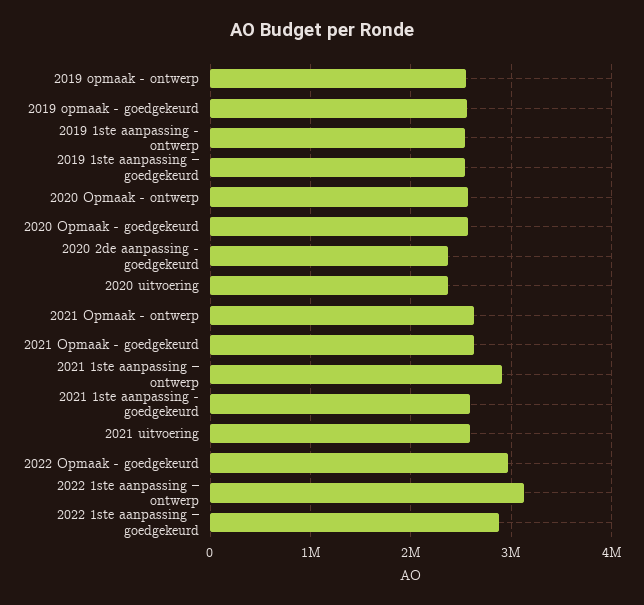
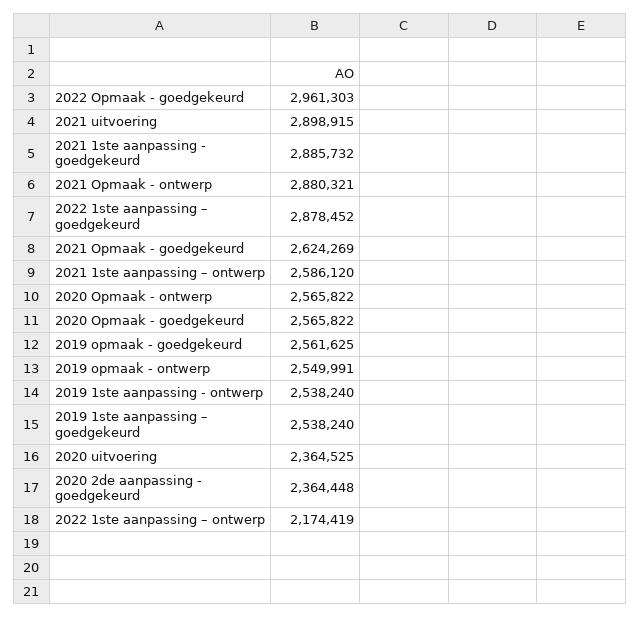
2021 Opmaak - ontwerp: 2600000 -> 2880321
2021 1ste aanpassing – ontwerp: 2900000 -> 2586120
2021 1ste aanpassing - goedgekeurd: 2600000 -> 2885732
2021 uitvoering: 2600000 -> 2898915
2022 1ste aanpassing – ontwerp: 3100000 -> 2174419

